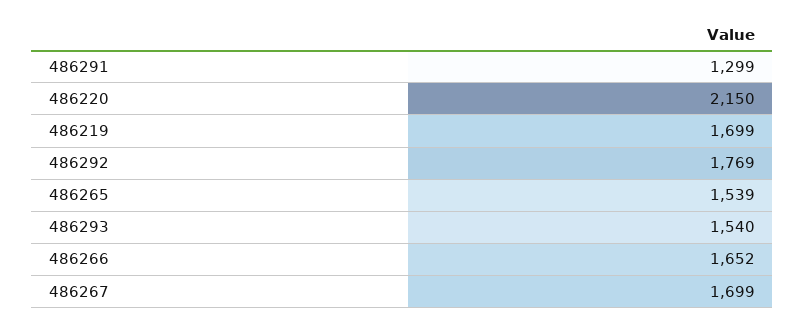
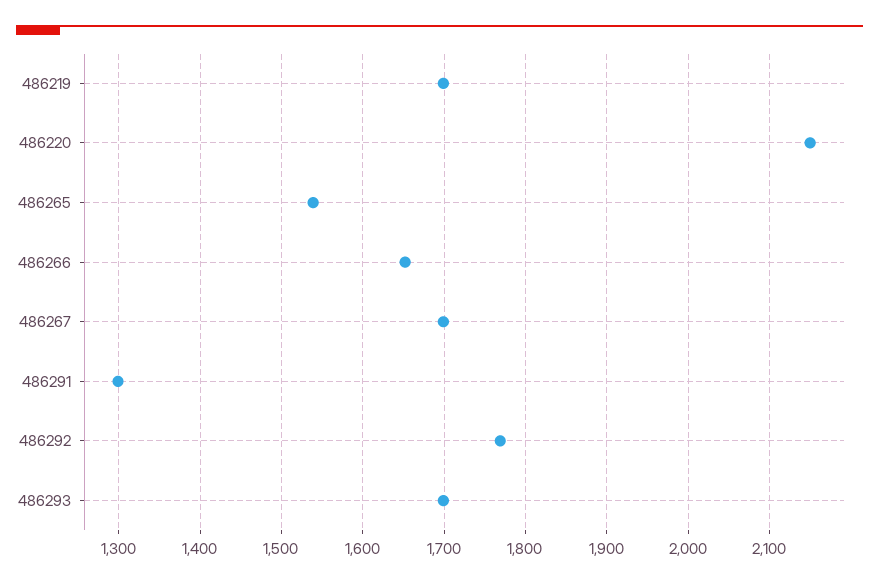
486293: 1540 -> 1700

